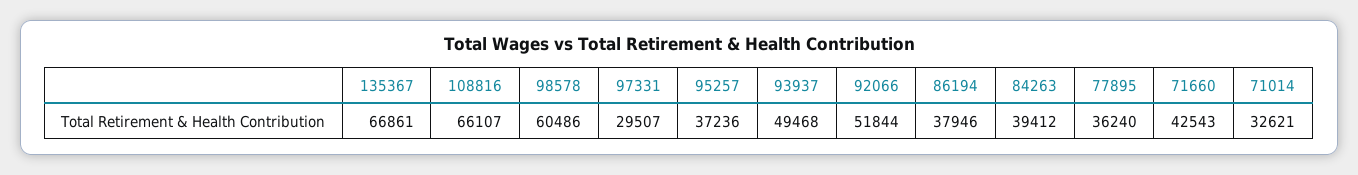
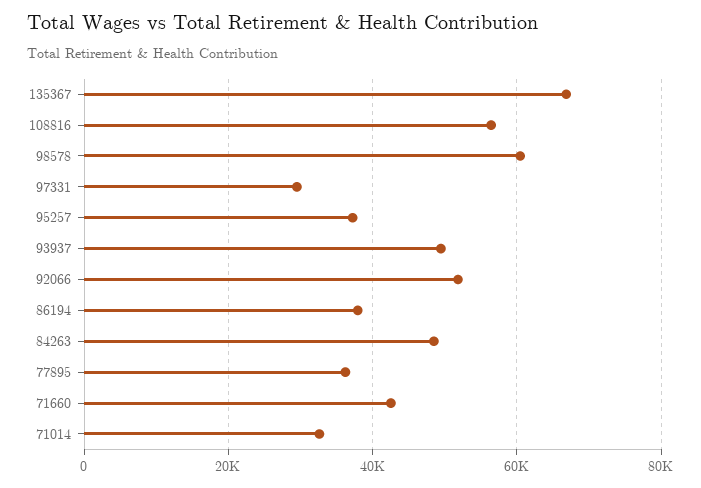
108816: 66107 -> 56000
84263: 39412 -> 48000

